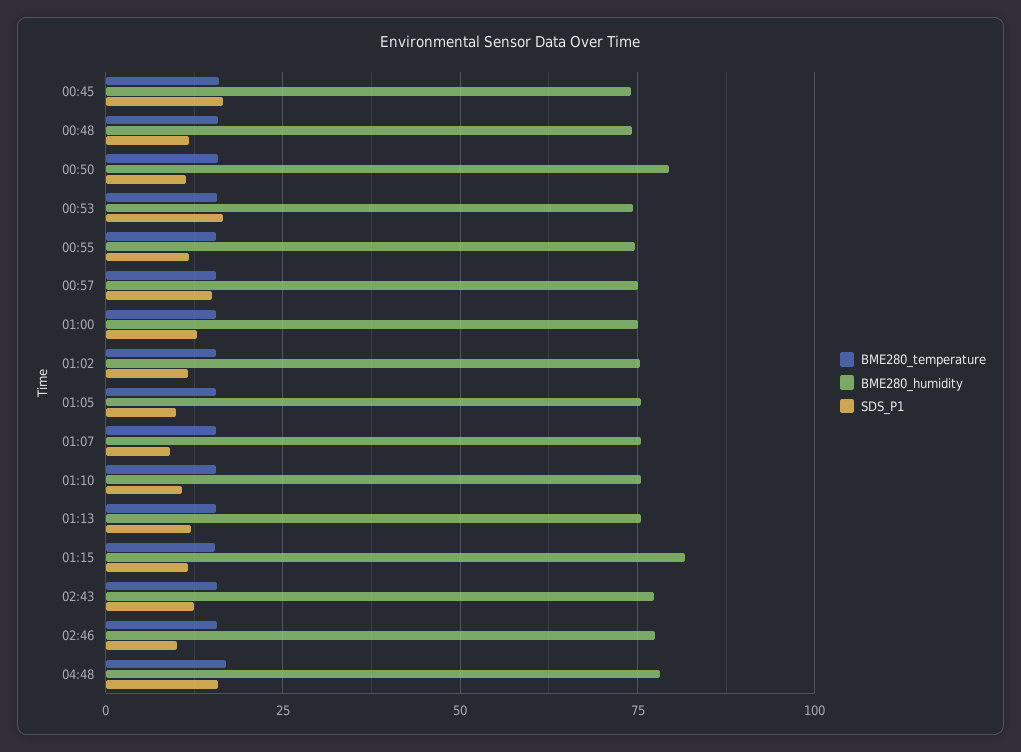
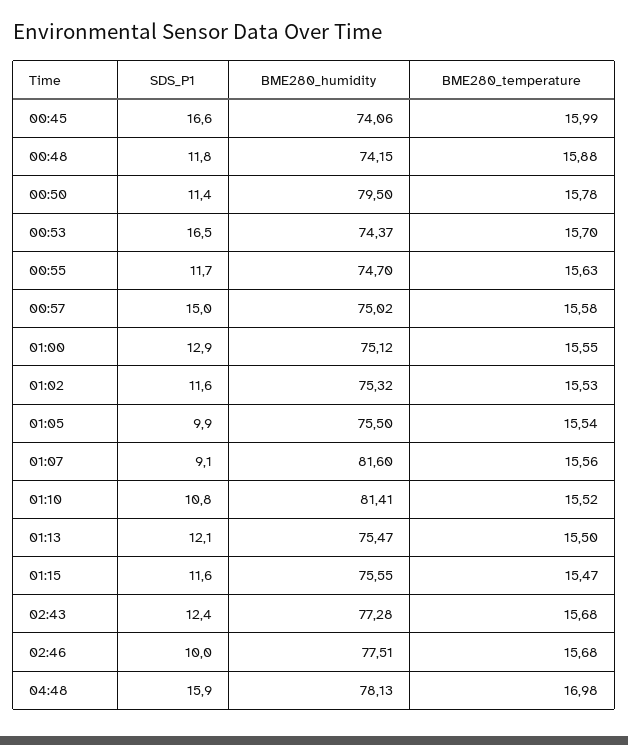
BME280_humidity, 01:07: 75 -> 81.6
BME280_humidity, 01:10: 75 -> 81.41
BME280_humidity, 01:15: 82.5 -> 75.55

